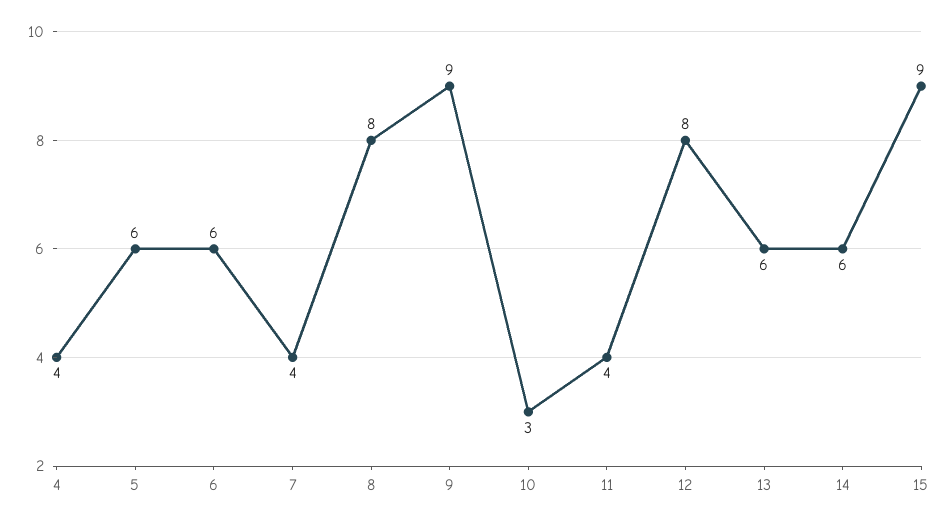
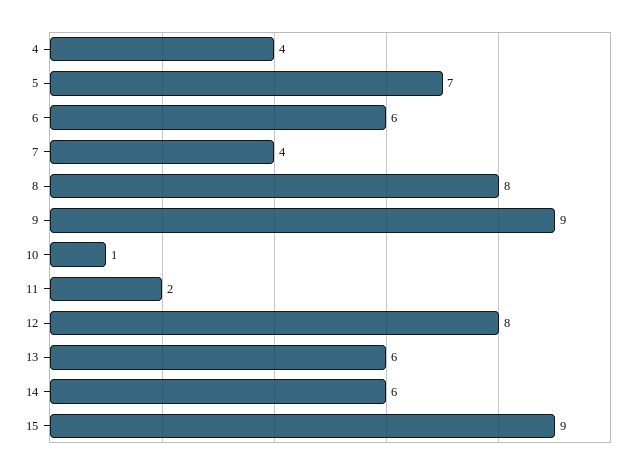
5: 6 -> 7
10: 3 -> 1
11: 4 -> 2

